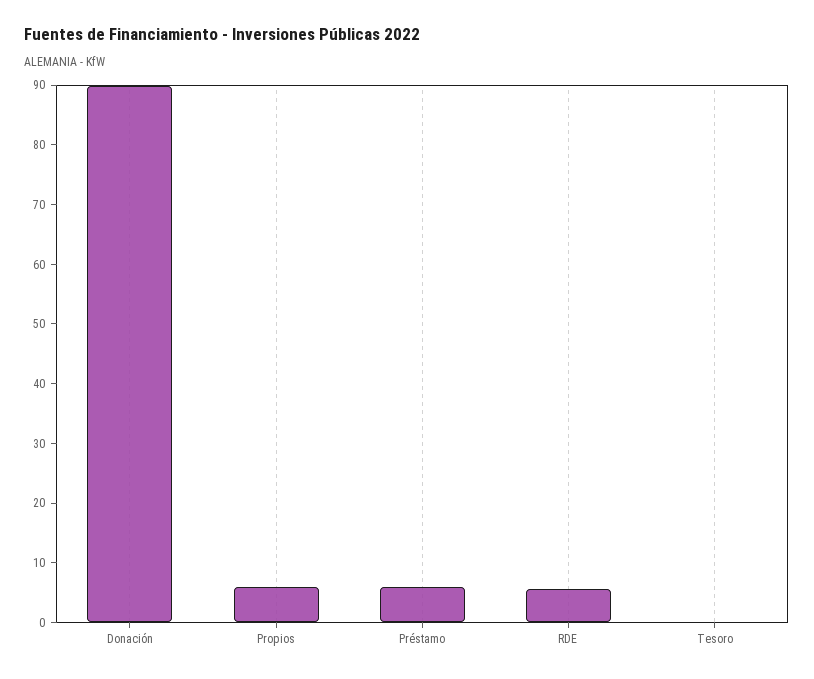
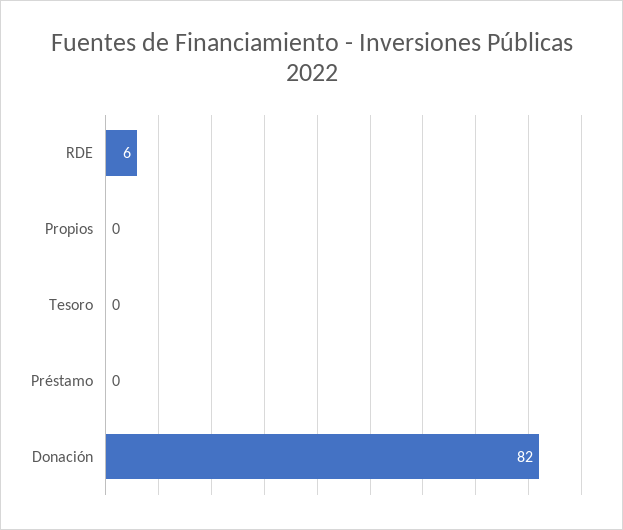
Donación: 90 -> 82
Propios: 6 -> 0
Préstamo: 6 -> 0

